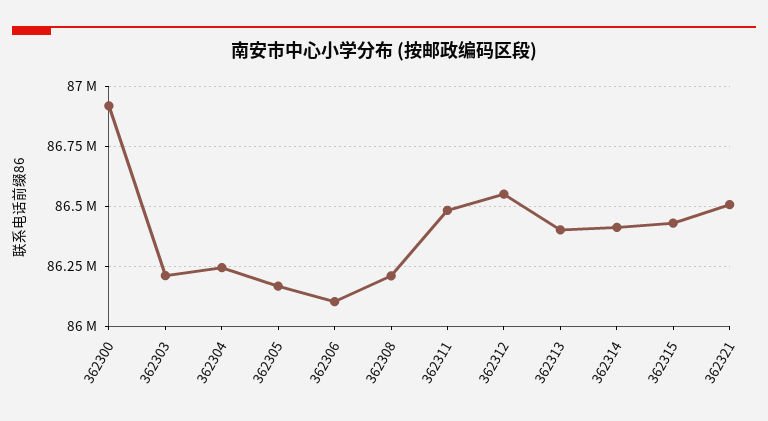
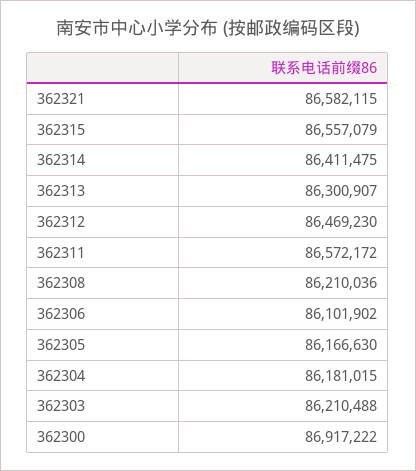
362304: 86250000 -> 86181015
362311: 86475000 -> 86572172
362312: 86550000 -> 86469230
362313: 86400000 -> 86300907
362315: 86425000 -> 86557079
362321: 86500000 -> 86582115

